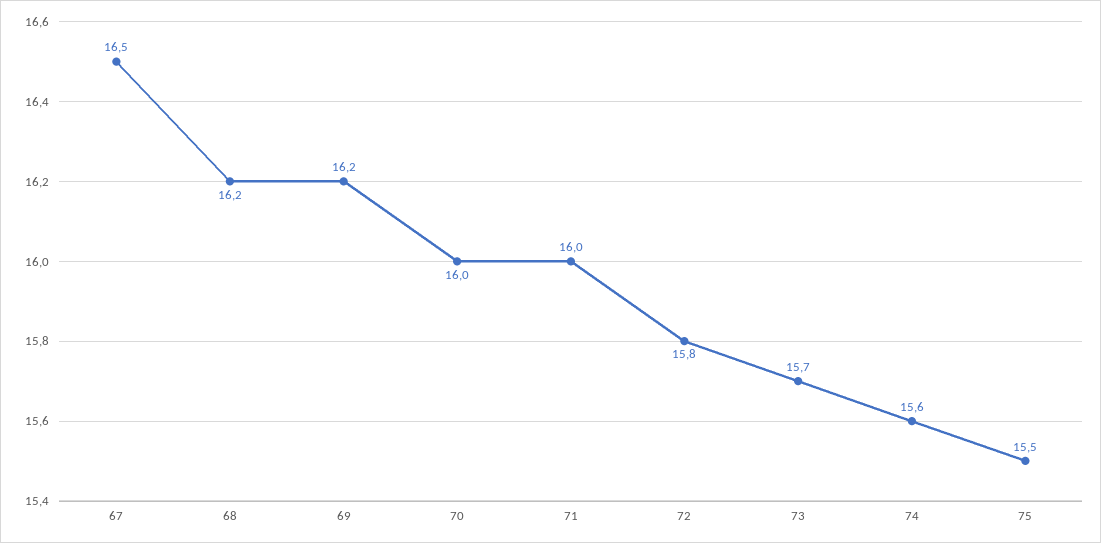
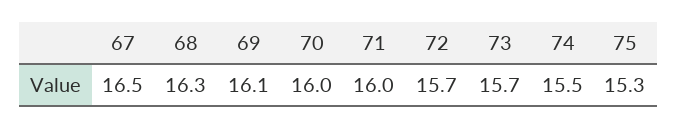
68: 16.2 -> 16.3
69: 16.2 -> 16.1
72: 15.8 -> 15.7
74: 15.6 -> 15.5
75: 15.5 -> 15.3

